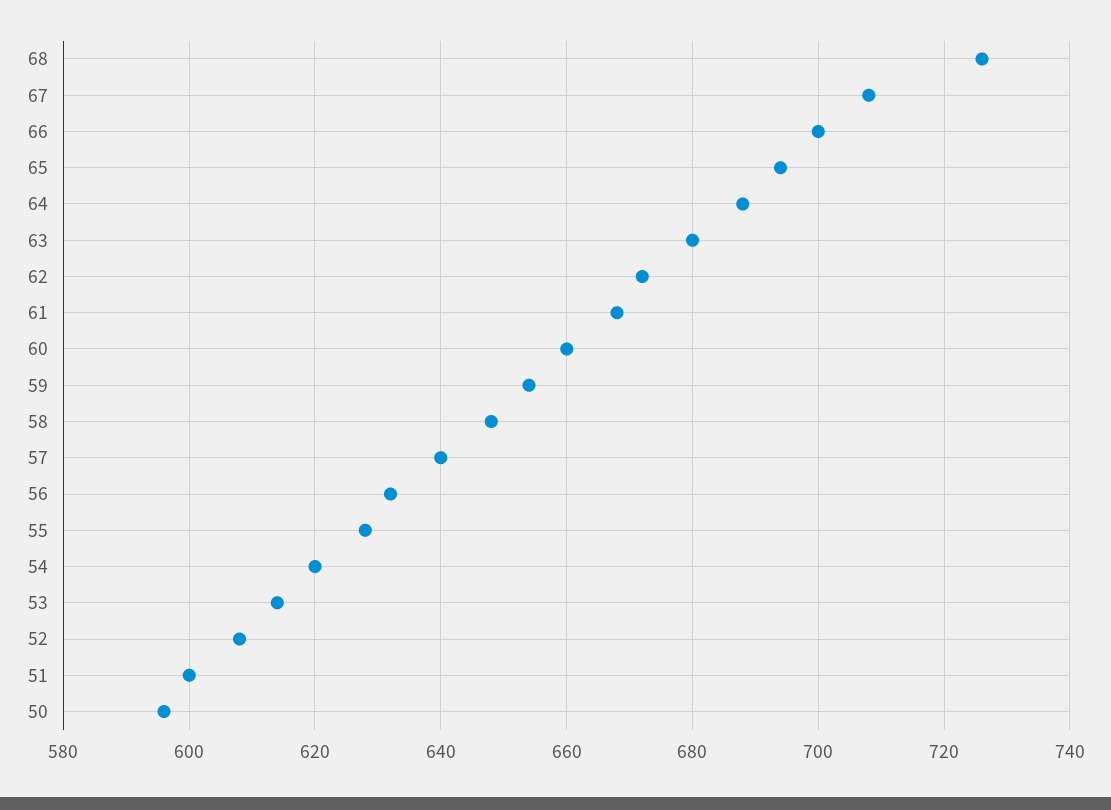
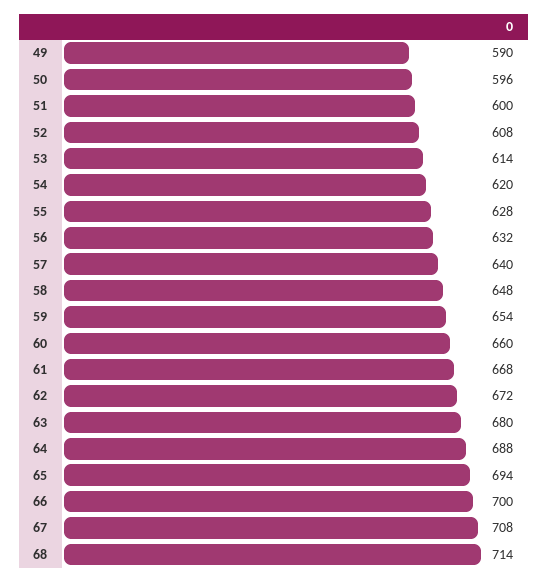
68: 725 -> 714
49: none -> 590

